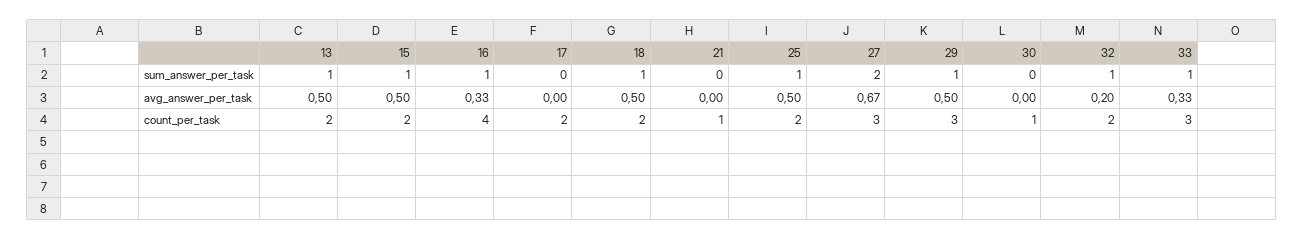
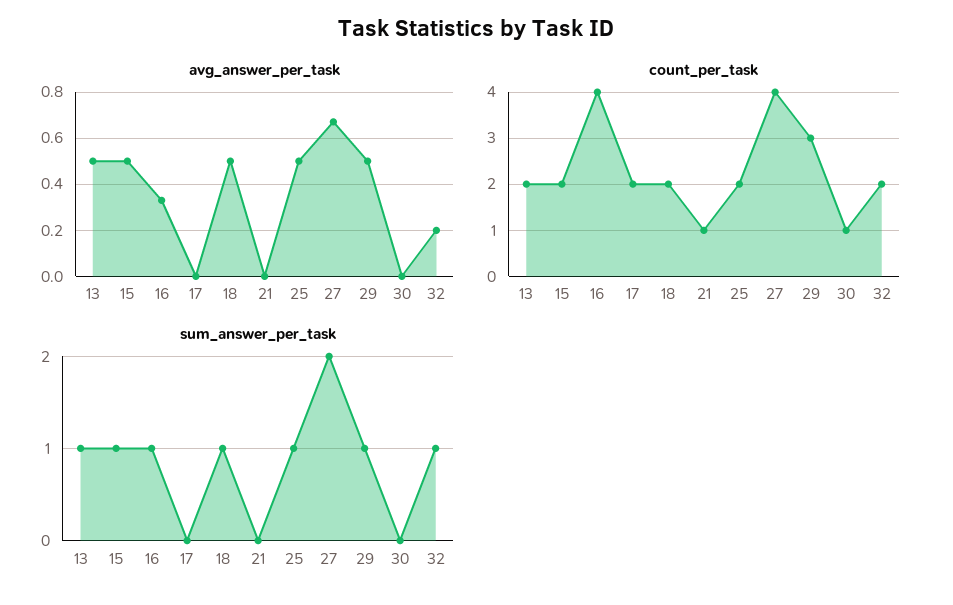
sum_answer_per_task, 33: 1 -> none
avg_answer_per_task, 33: 0.33 -> none
count_per_task, 27: 3 -> 4
count_per_task, 33: 3 -> none

